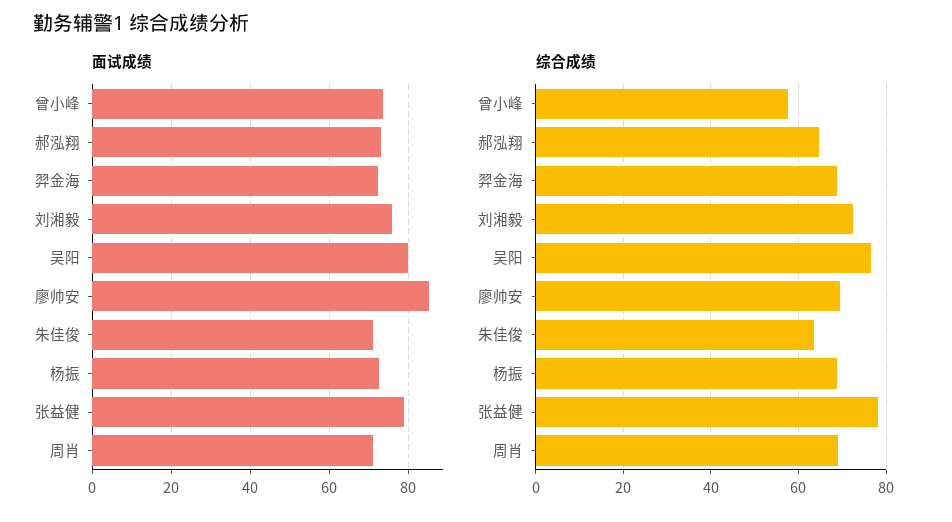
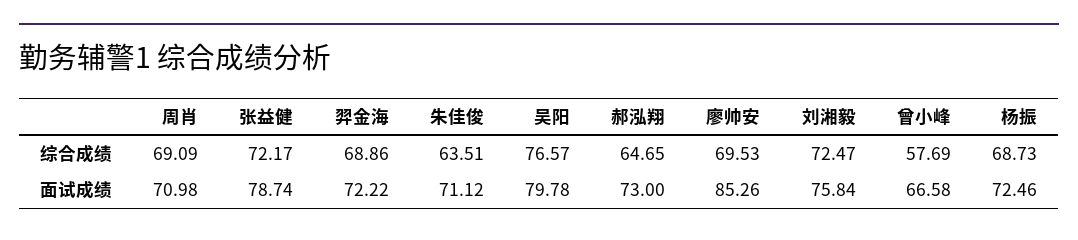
面试成绩, 曾小峰: 74 -> 66.58
综合成绩, 张益健: 78 -> 72.17

